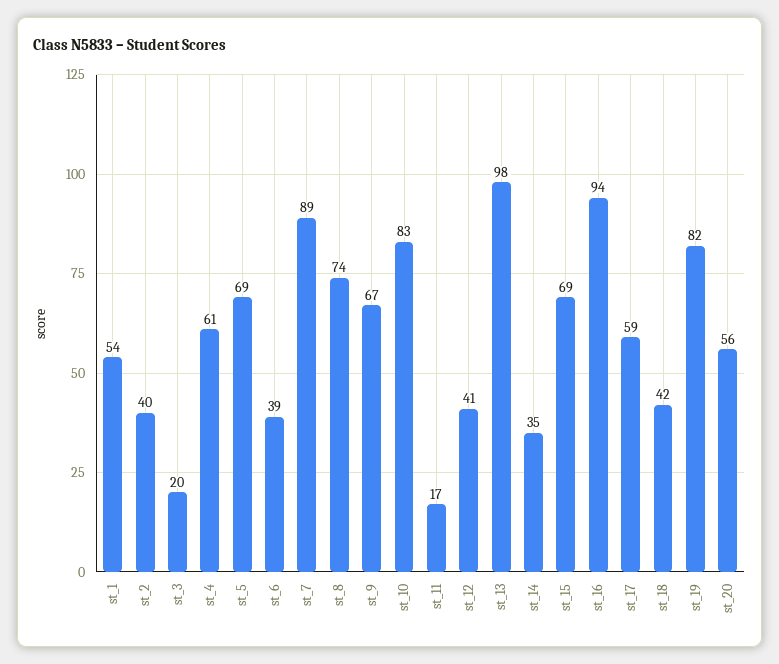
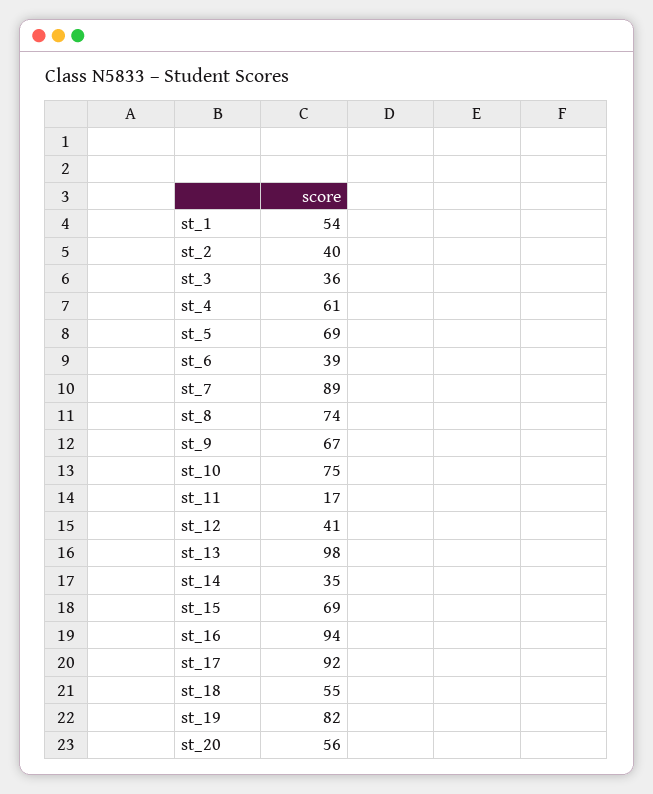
st_3: 20 -> 36
st_10: 83 -> 75
st_17: 59 -> 92
st_18: 42 -> 55

